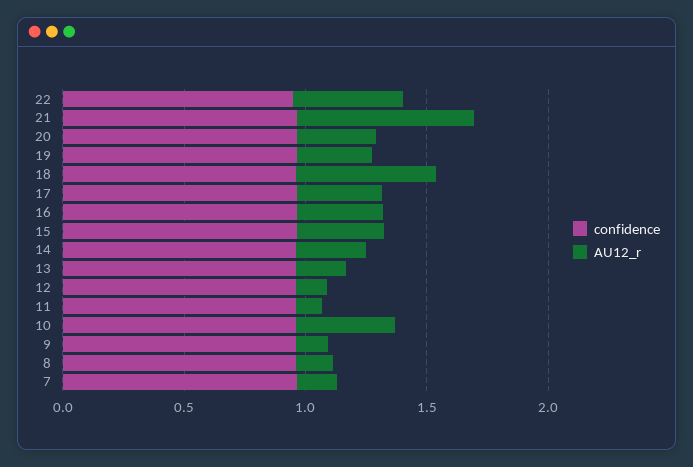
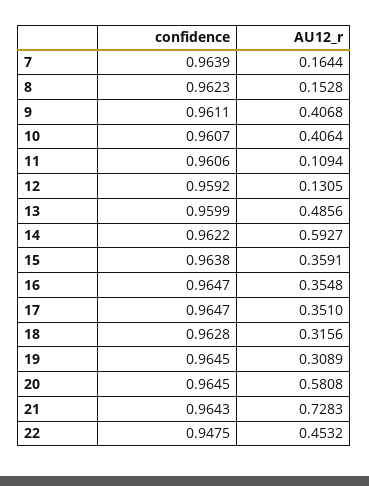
AU12_r, 20: 0.3 -> 0.5808
AU12_r, 18: 0.6 -> 0.3156
AU12_r, 14: 0.3 -> 0.5927
AU12_r, 13: 0.2 -> 0.4856
AU12_r, 9: 0.1 -> 0.4068

